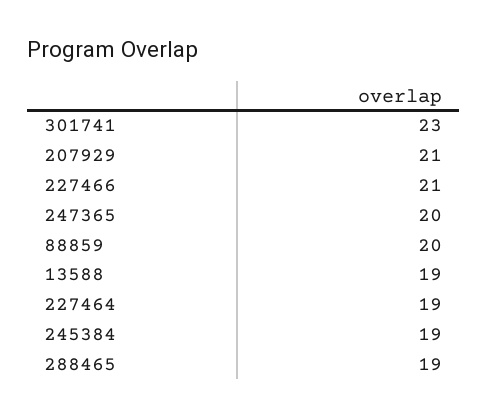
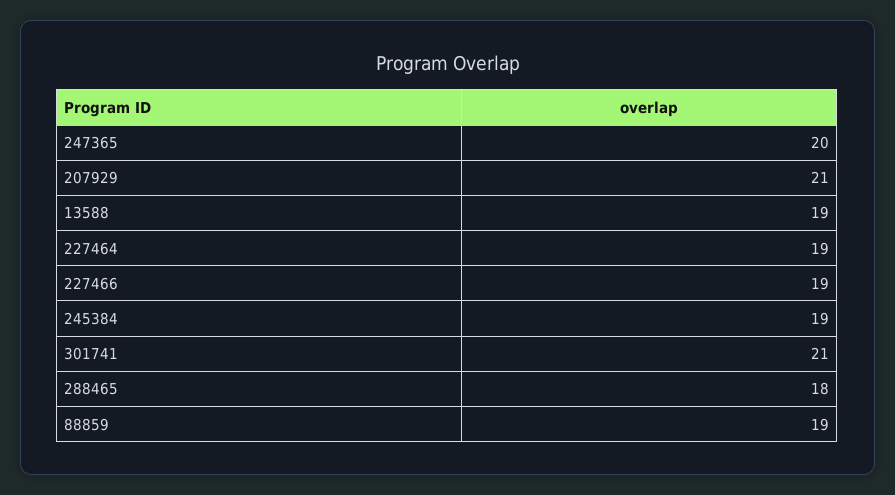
301741: 23 -> 21
227466: 21 -> 19
88859: 20 -> 19
288465: 19 -> 18

